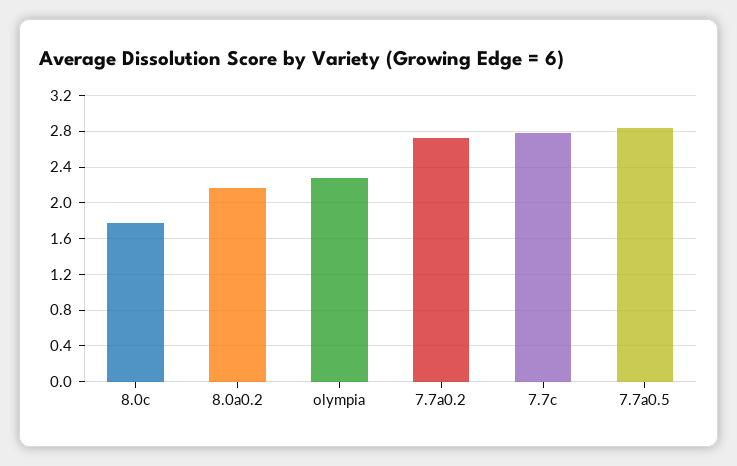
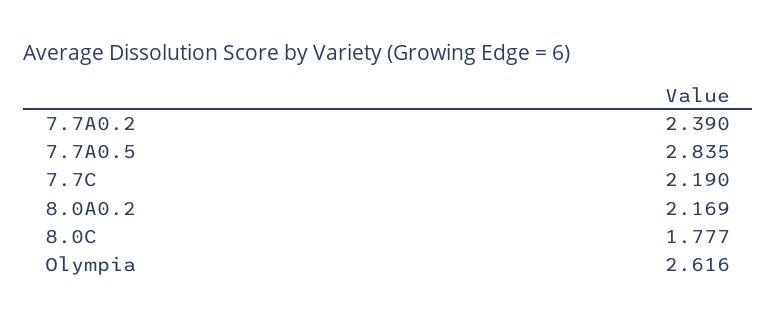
olympia: 2.3 -> 2.616
7.7a0.2: 2.7 -> 2.39
7.7c: 2.8 -> 2.19

